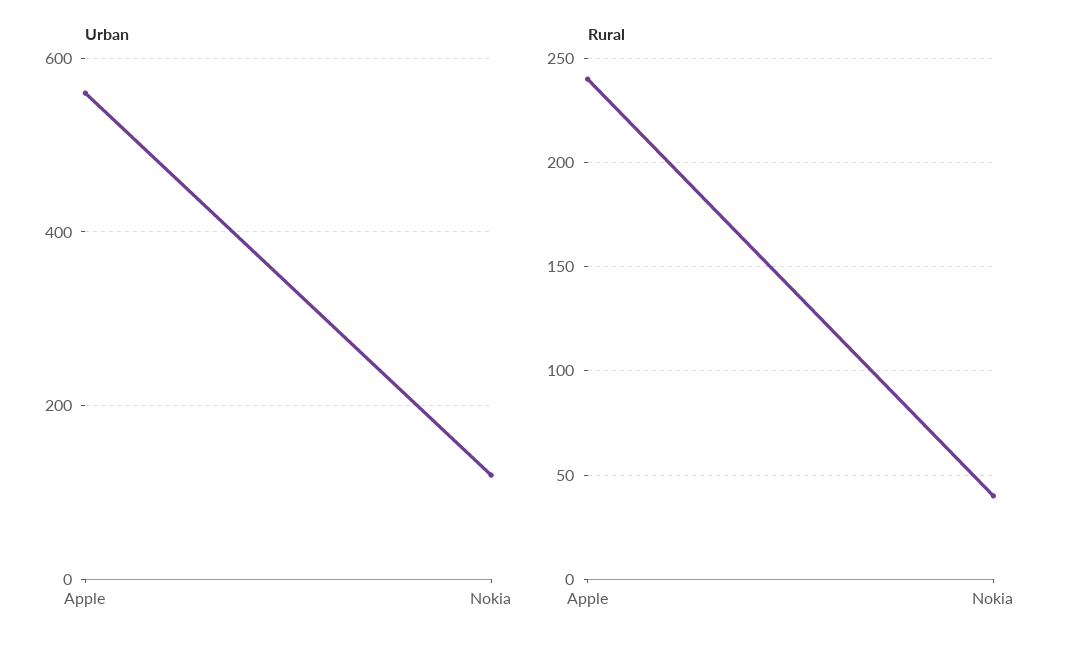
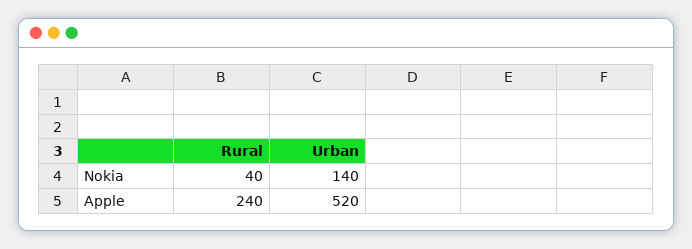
Urban, Apple: 560 -> 520
Urban, Nokia: 120 -> 140

